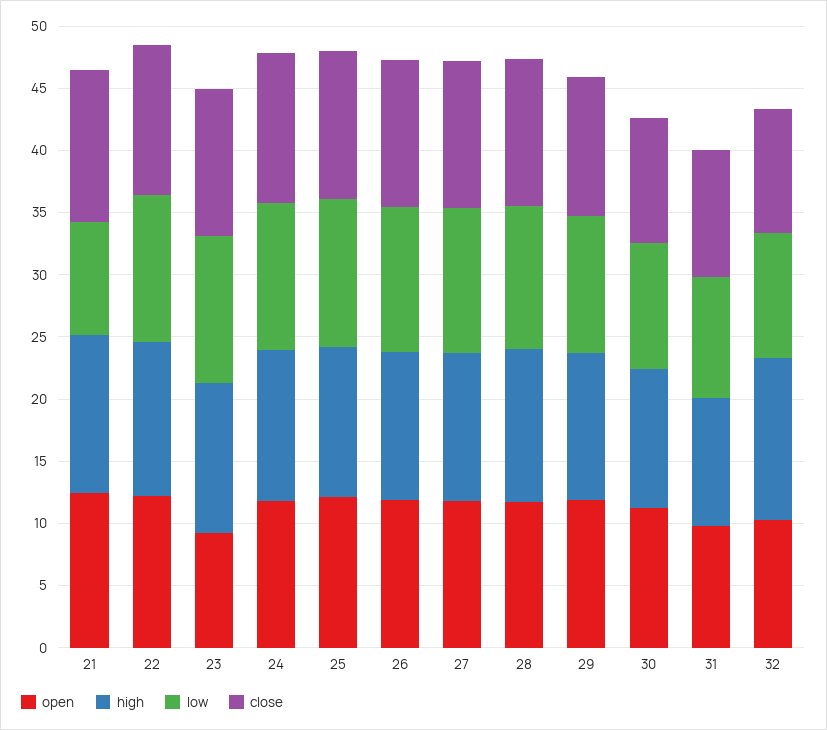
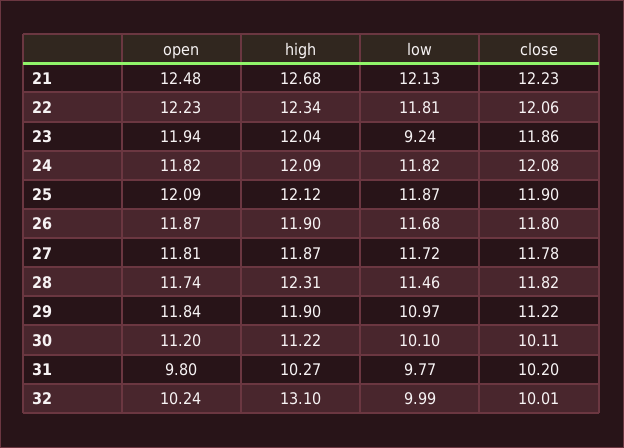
low, 21: 9 -> 12.13
open, 23: 9 -> 11.94
low, 23: 12 -> 9.24

